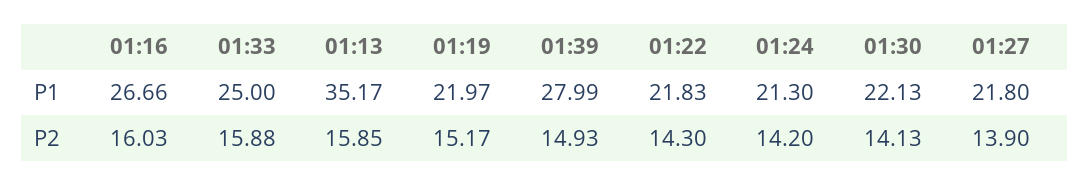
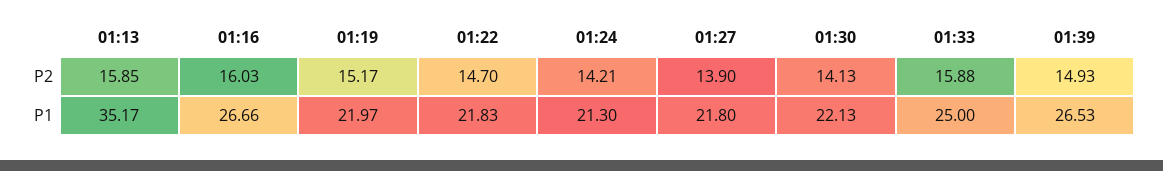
01:39, P1: 27.99 -> 26.53
01:22, P2: 14.3 -> 14.7
01:24, P2: 14.2 -> 14.21

